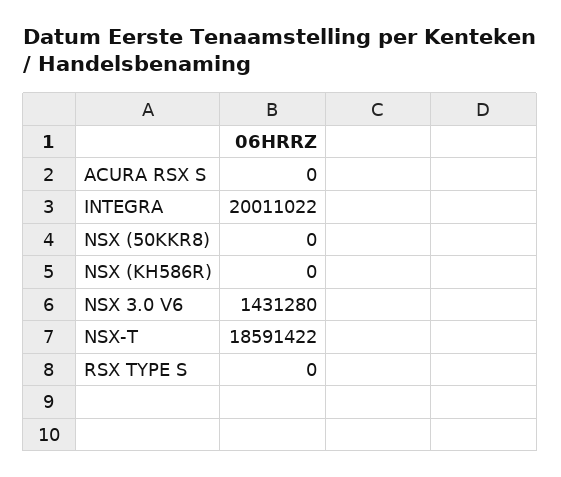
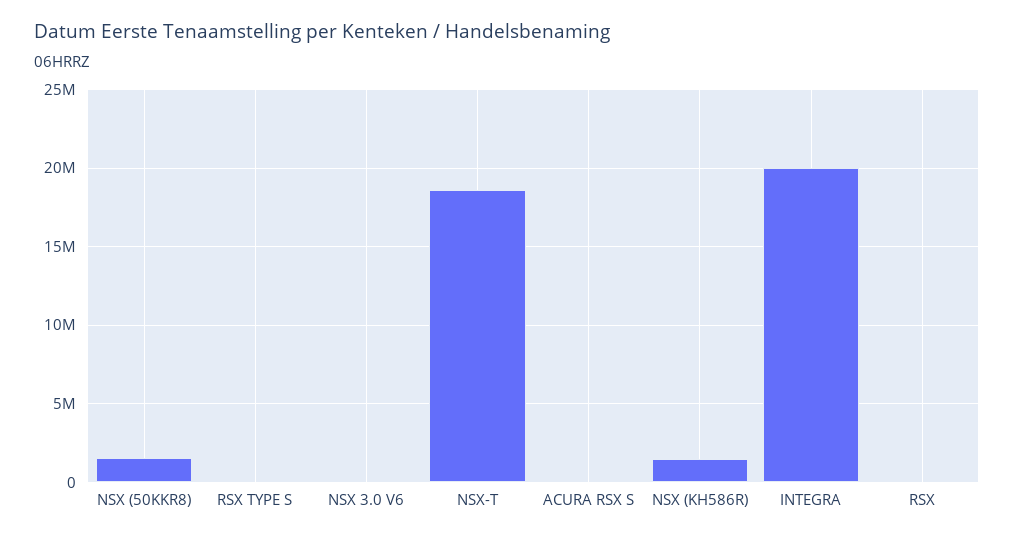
NSX (50KKR8): 0 -> 1500000
NSX (KH586R): 0 -> 1500000
NSX 3.0 V6: 1431280 -> 0
RSX: none -> 0

